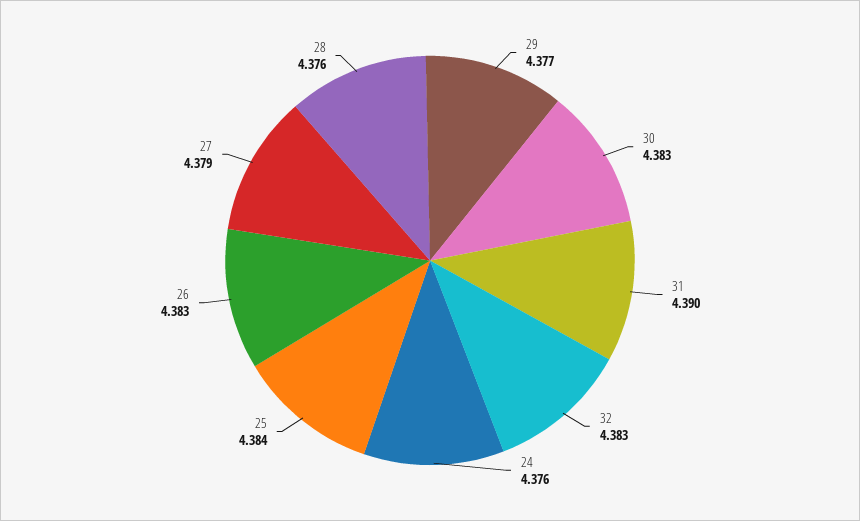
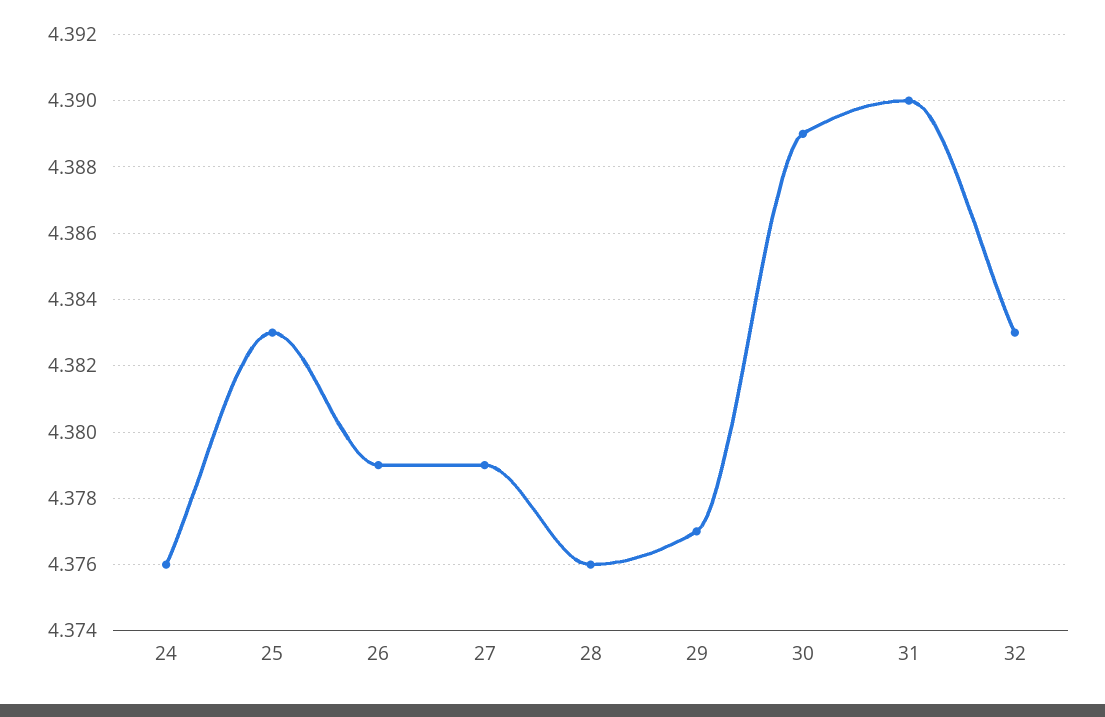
30: 4.383 -> 4.389
25: 4.384 -> 4.383
26: 4.383 -> 4.379

